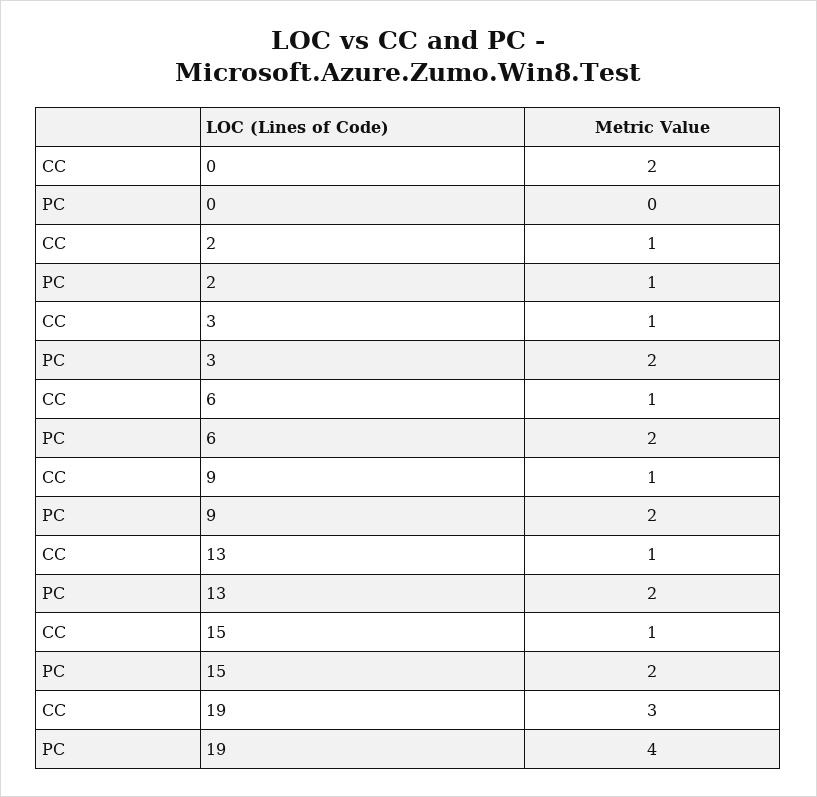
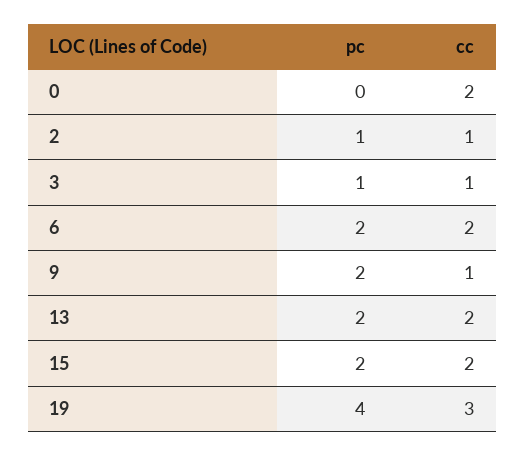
PC, 3: 2 -> 1
CC, 6: 1 -> 2
CC, 13: 1 -> 2
CC, 15: 1 -> 2

